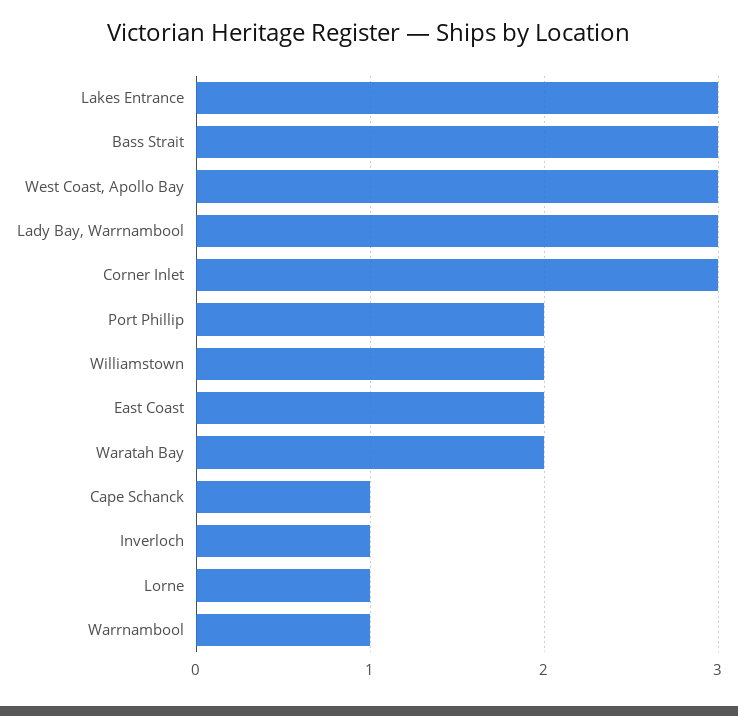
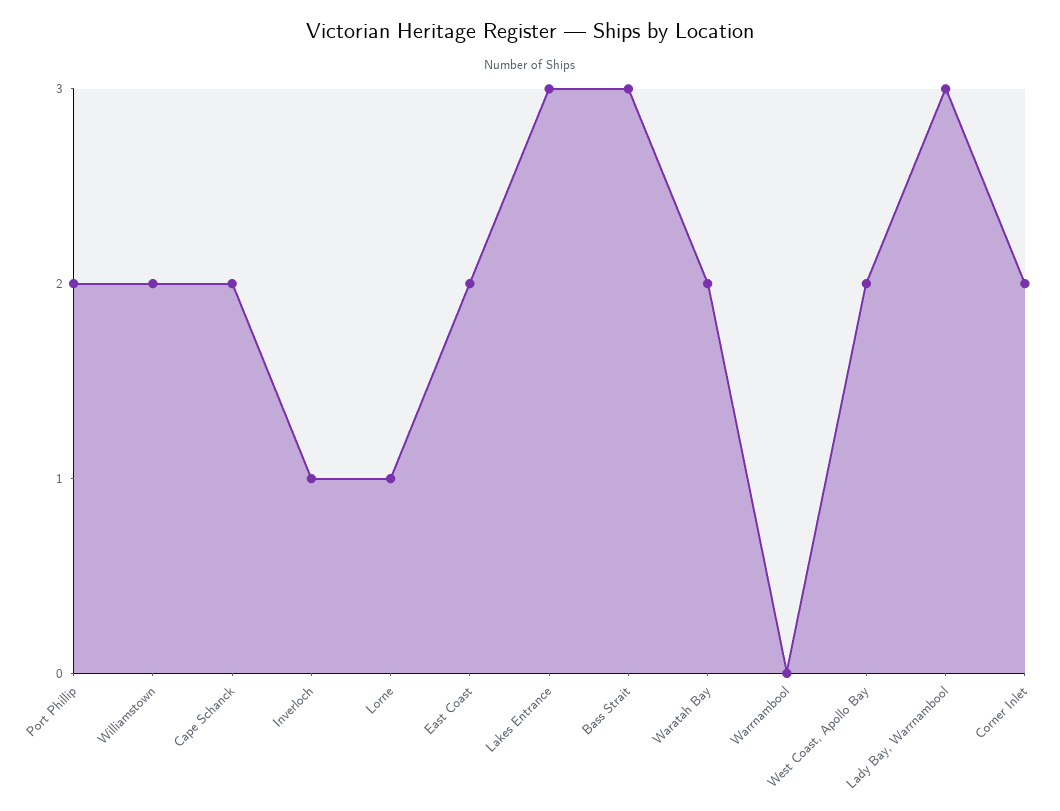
West Coast, Apollo Bay: 3 -> 2
Corner Inlet: 3 -> 2
Cape Schanck: 1 -> 2
Warrnambool: 1 -> 0

